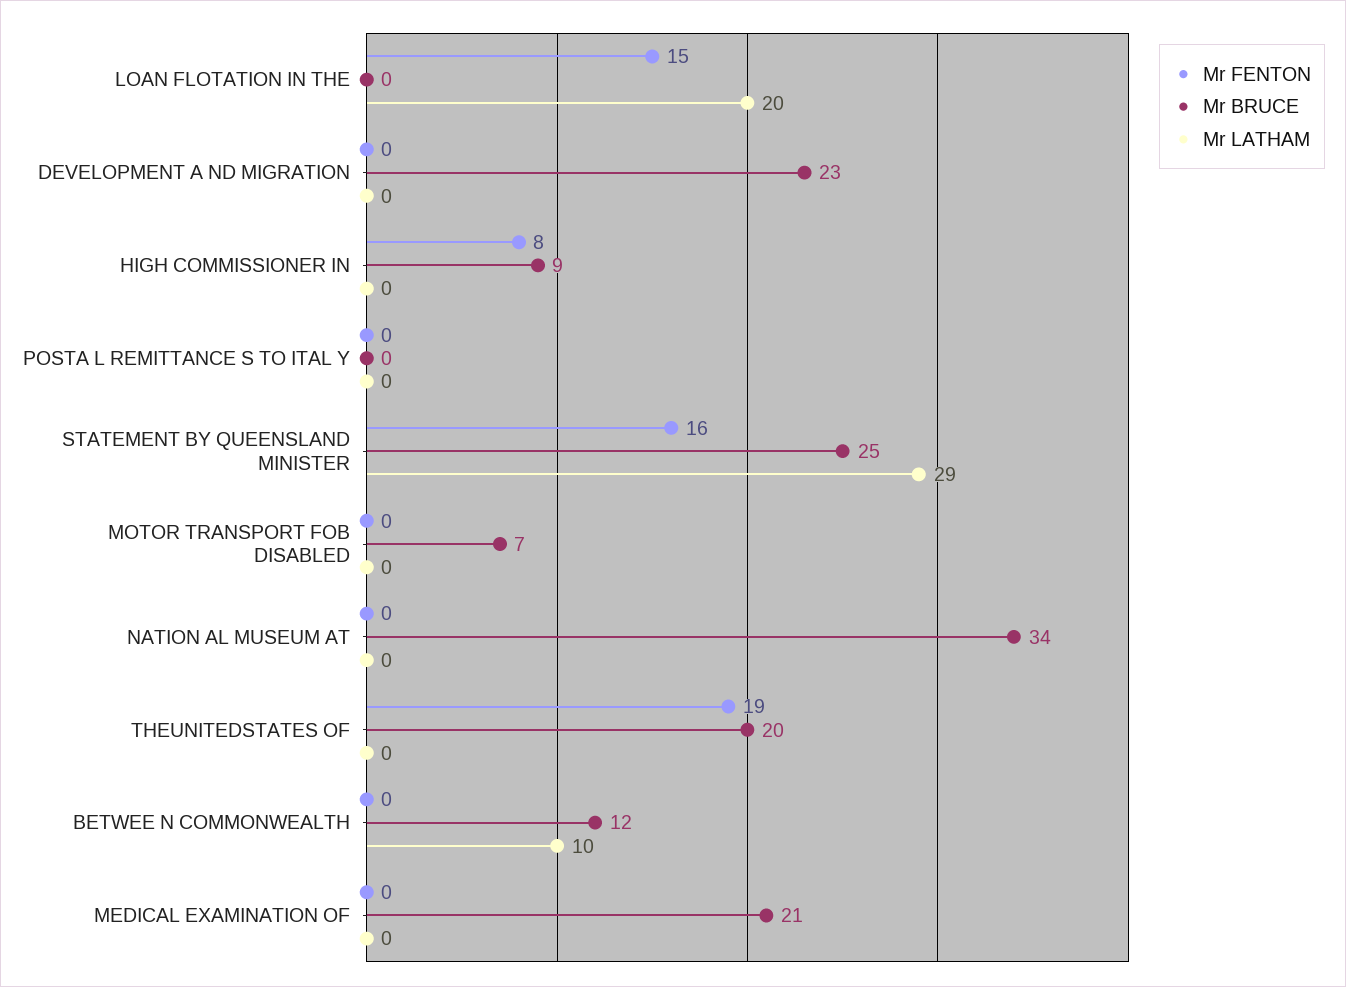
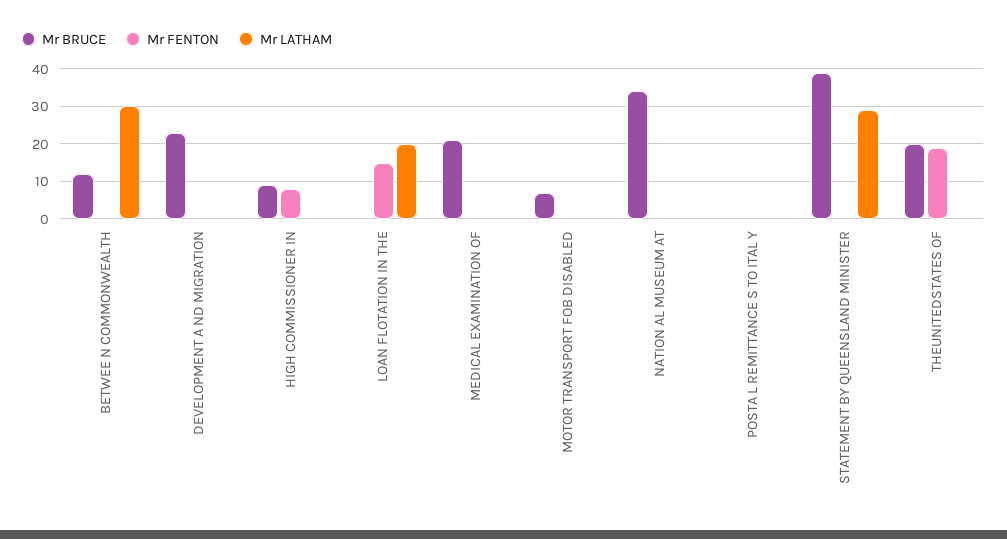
Mr FENTON, STATEMENT BY QUEENSLAND MINISTER: 16 -> 0
Mr BRUCE, STATEMENT BY QUEENSLAND MINISTER: 25 -> 40
Mr LATHAM, BETWEE N COMMONWEALTH: 10 -> 30

